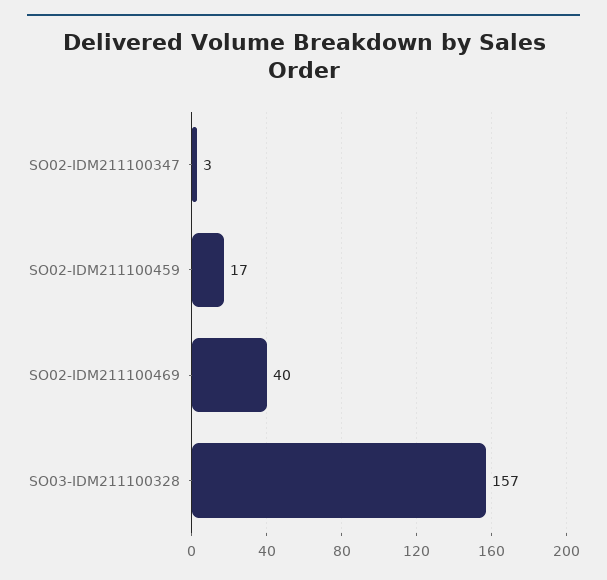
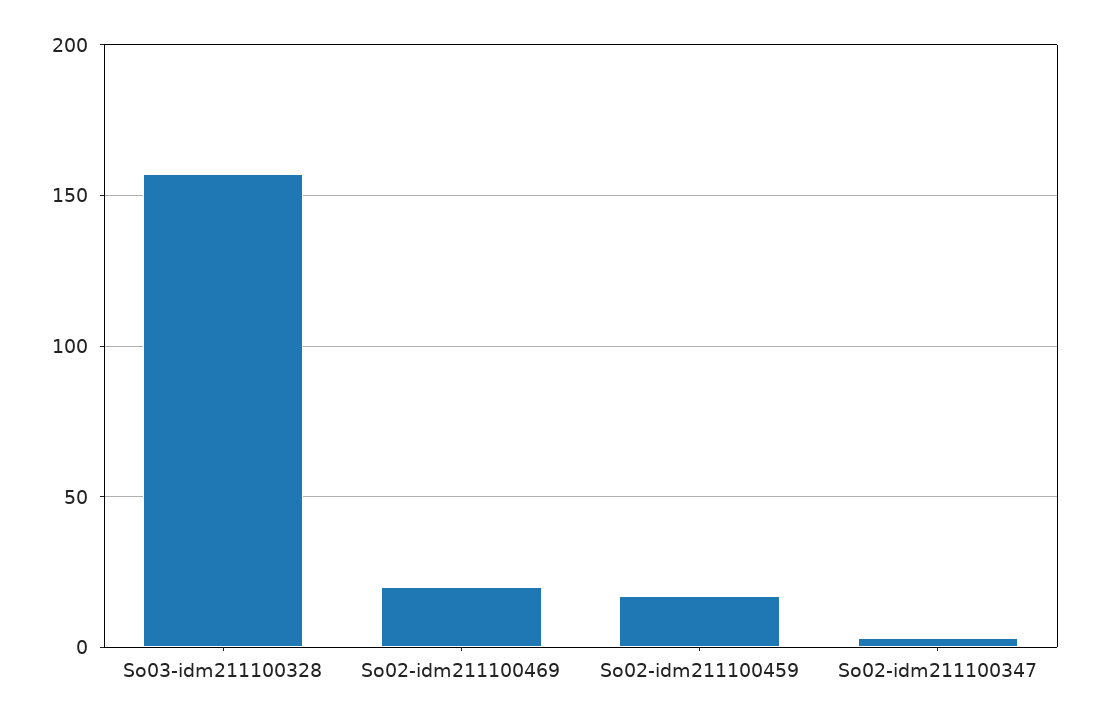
SO02-IDM211100469: 40 -> 20

